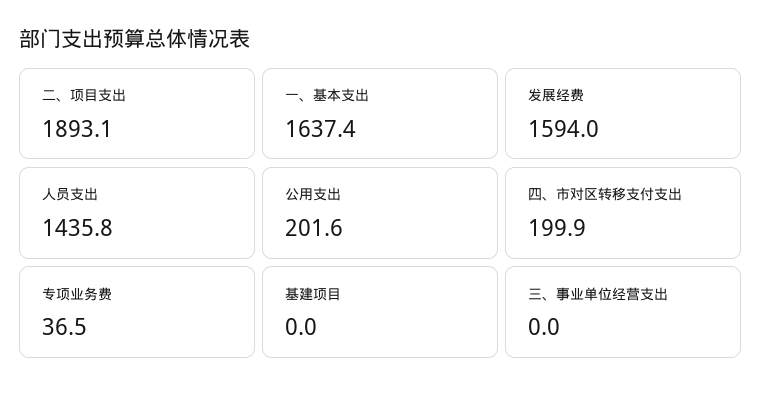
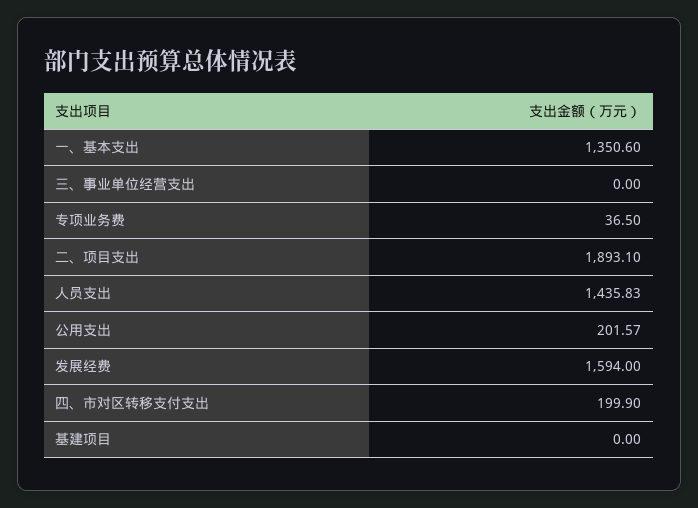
一、基本支出: 1637.4 -> 1350.6

